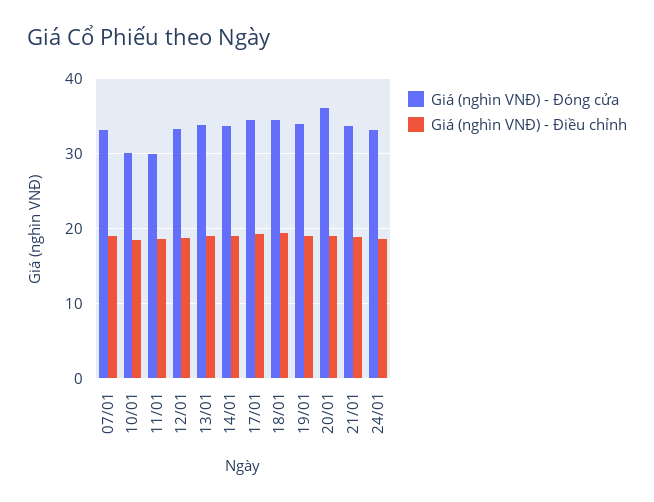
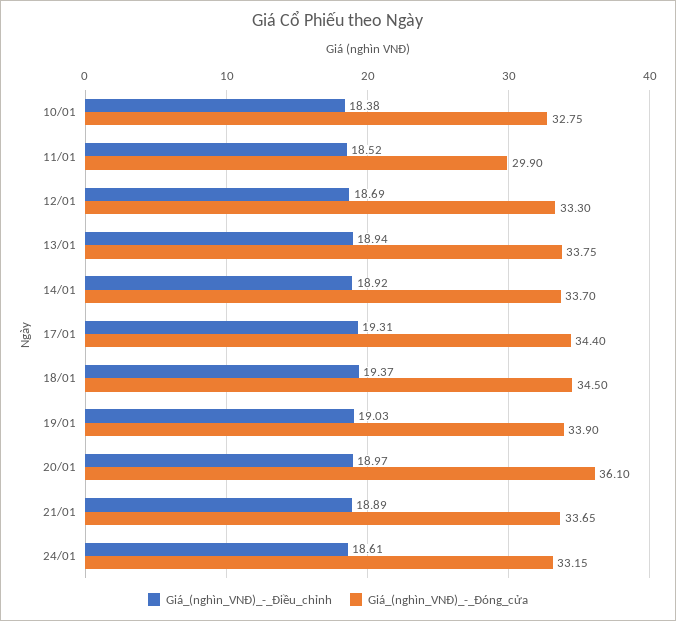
Giá (nghìn VNĐ) - Đóng cửa, 07/01: 33 -> none
Giá (nghìn VNĐ) - Điều chỉnh, 07/01: 19 -> none
Giá (nghìn VNĐ) - Đóng cửa, 10/01: 30 -> 32.75

